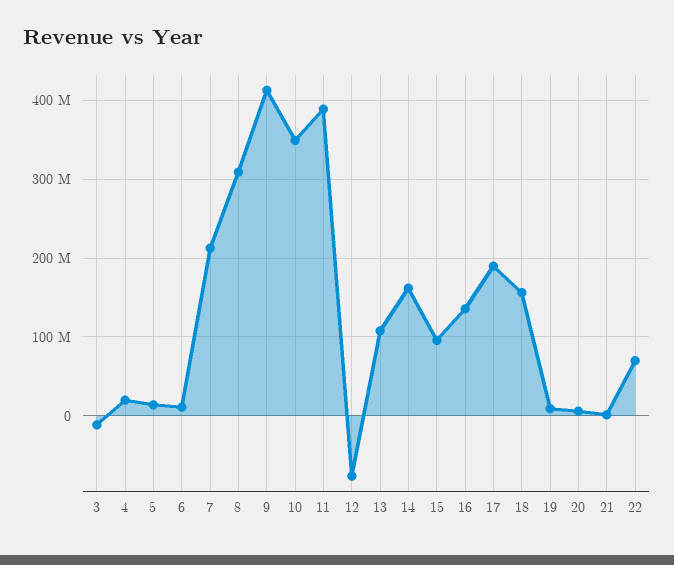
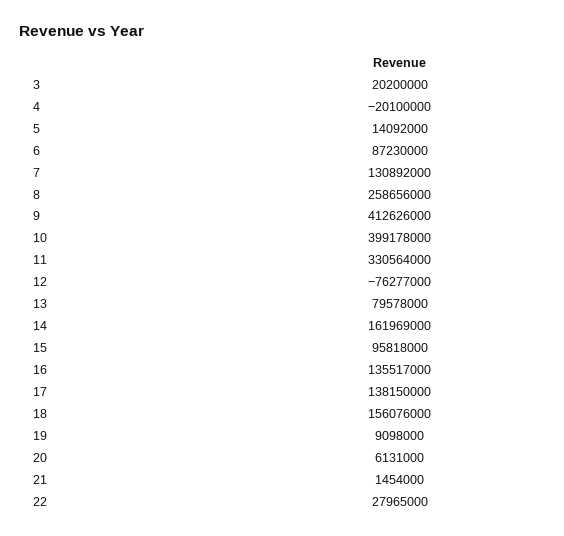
3: -10000000 -> 20200000
4: 20000000 -> -20100000
6: 10000000 -> 87230000
7: 210000000 -> 130892000
8: 310000000 -> 258656000
10: 350000000 -> 399178000
11: 390000000 -> 330564000
13: 110000000 -> 79578000
17: 190000000 -> 138150000
22: 70000000 -> 27965000

